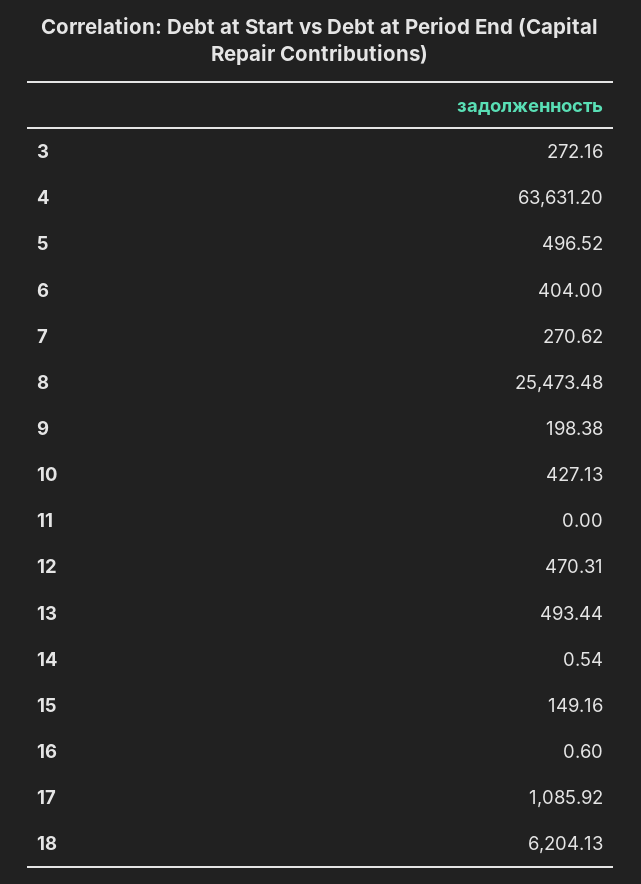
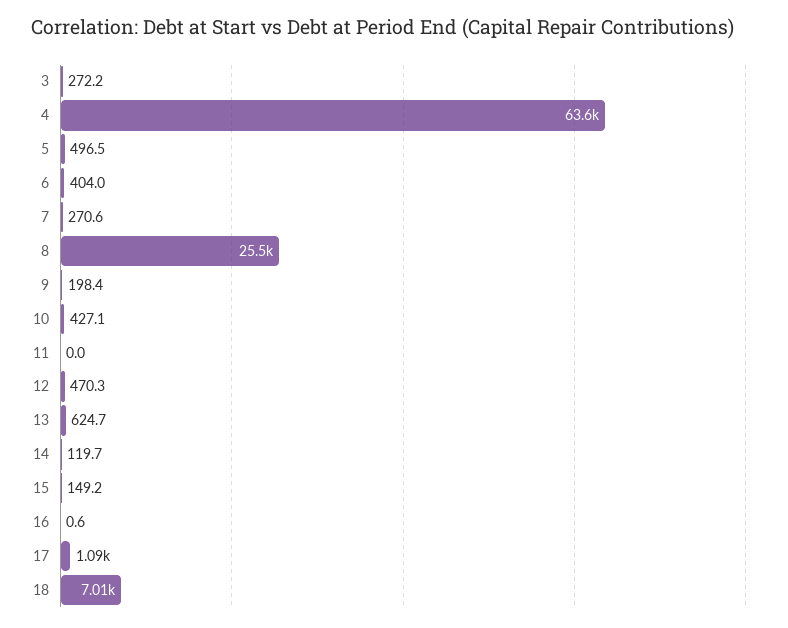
13: 493.44 -> 624.7
14: 0.54 -> 119.7
18: 6204.13 -> 7010

